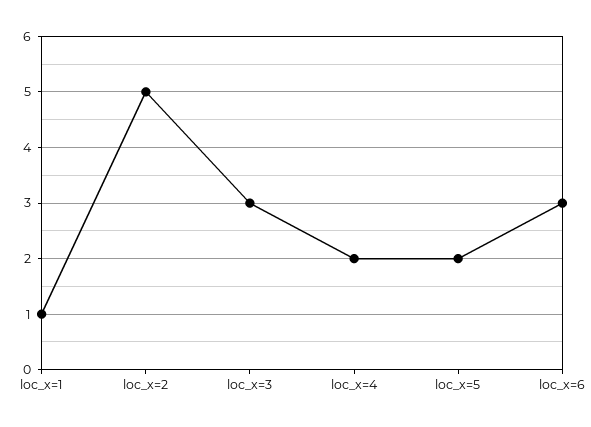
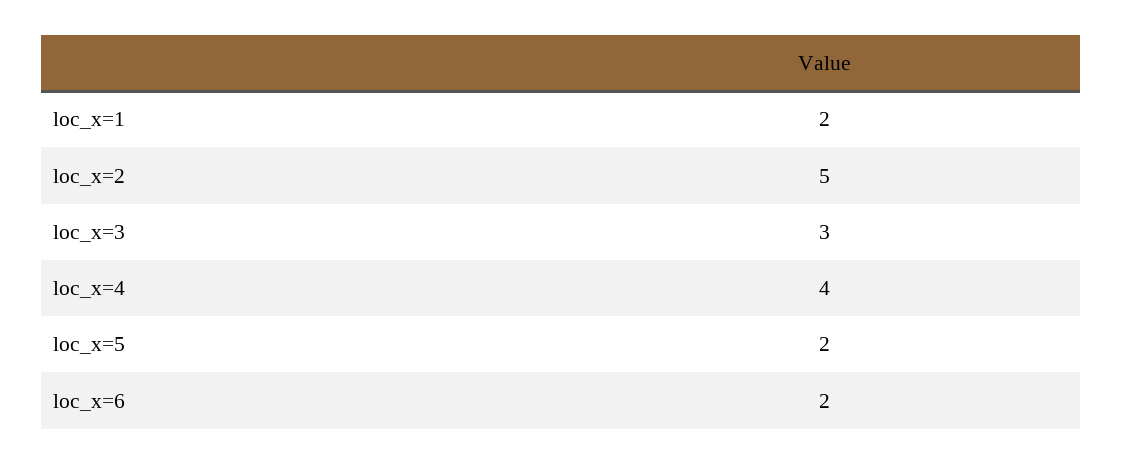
loc_x=1: 1 -> 2
loc_x=4: 2 -> 4
loc_x=6: 3 -> 2

